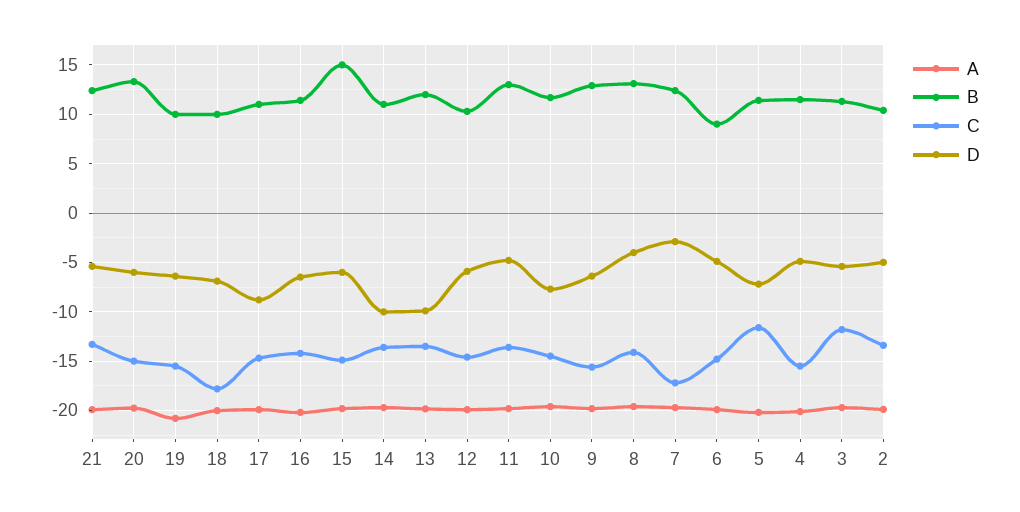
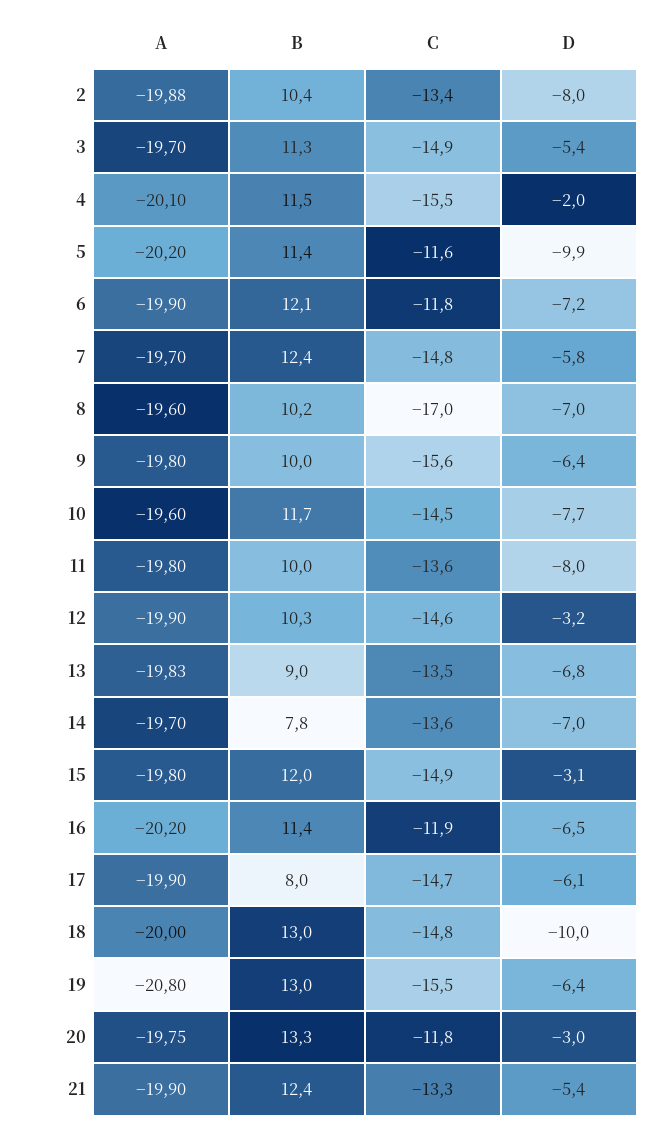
C, 20: -15 -> -11.8
D, 20: -6 -> -3
B, 19: 10 -> 13
B, 18: 10 -> 13
C, 18: -18 -> -14.8
D, 18: -7 -> -10
B, 17: 11 -> 8
D, 17: -9 -> -6.1
C, 16: -14 -> -11.9
B, 15: 15 -> 12
D, 15: -6 -> -3.1
B, 14: 11 -> 7.8
D, 14: -10 -> -7
B, 13: 12 -> 9
D, 13: -10 -> -6.8
D, 12: -6 -> -3.2
B, 11: 13 -> 10
D, 11: -5 -> -8
B, 9: 13 -> 10
B, 8: 13 -> 10.2
C, 8: -14 -> -17
D, 8: -4 -> -7
C, 7: -17 -> -14.8
D, 7: -3 -> -5.8
B, 6: 9 -> 12.1
C, 6: -15 -> -11.8
D, 6: -5 -> -7.2
D, 5: -7 -> -9.9
D, 4: -5 -> -2
C, 3: -12 -> -14.9
D, 2: -5 -> -8

